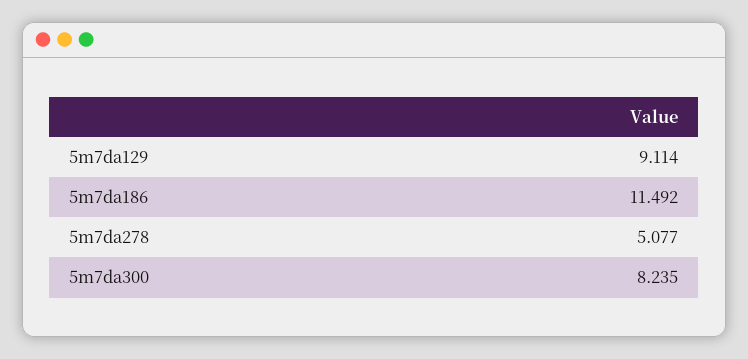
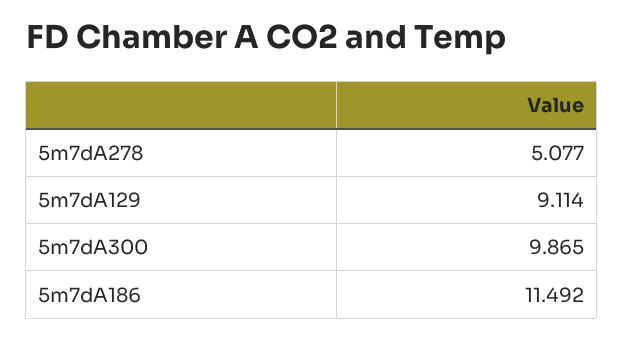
5m7da300: 8.235 -> 9.865

